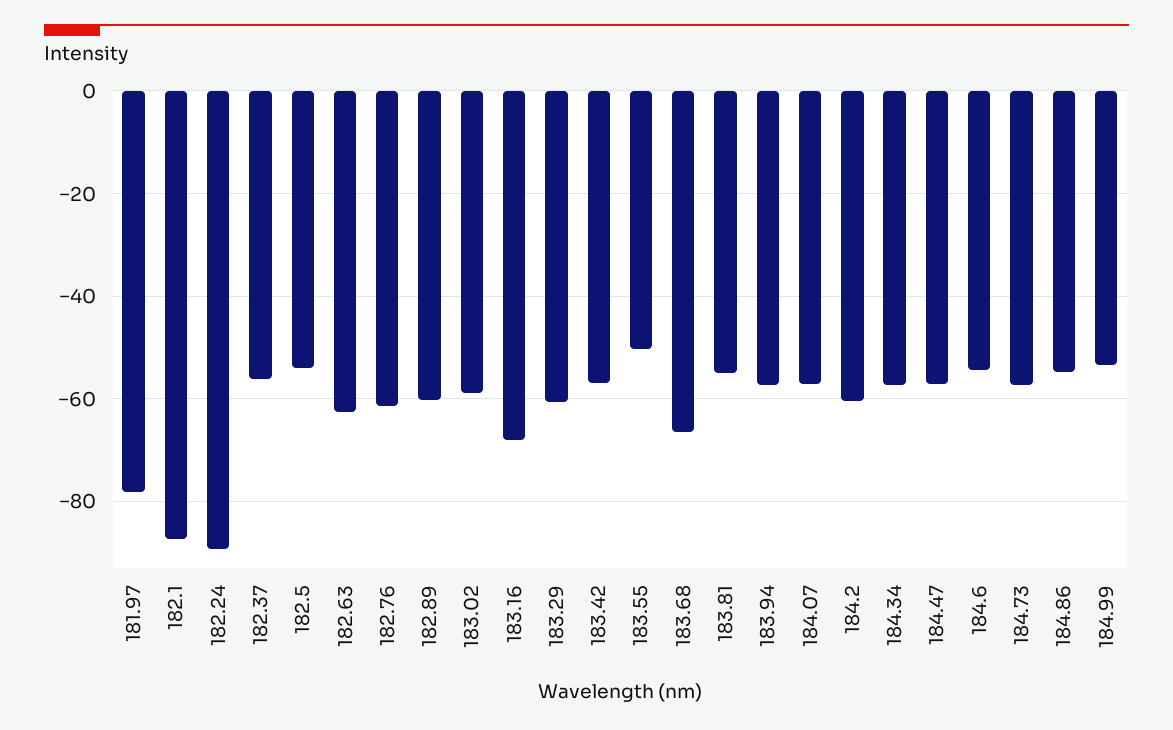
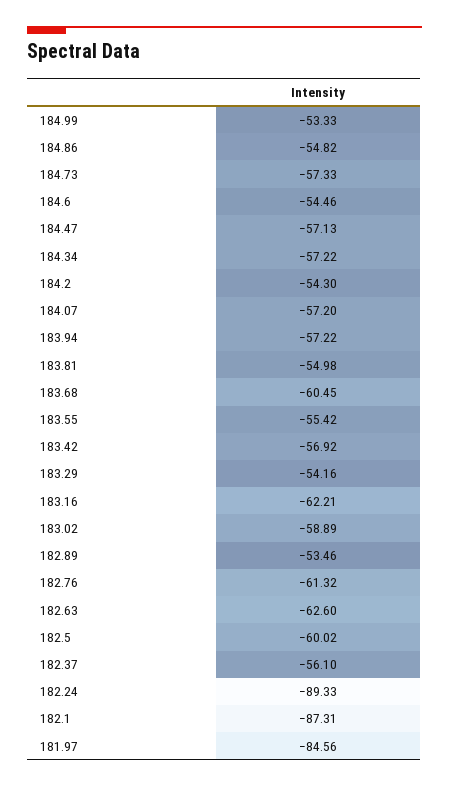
181.97: -78 -> -84.56
182.5: -54 -> -60.02
182.89: -60 -> -53.46
183.16: -68 -> -62.21
183.29: -60 -> -54.16
183.55: -50 -> -55.42
183.68: -66 -> -60.45
184.2: -60 -> -54.3

